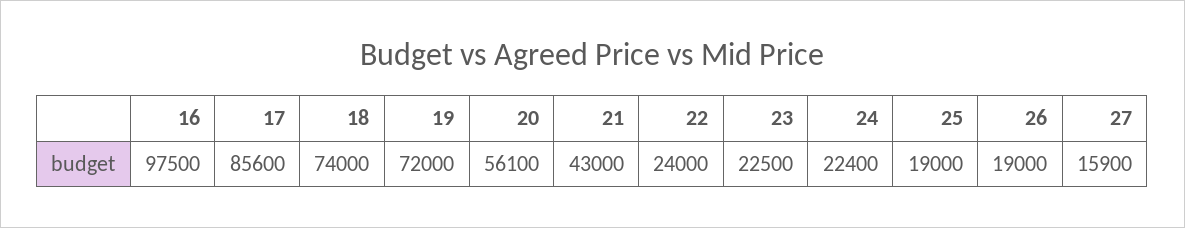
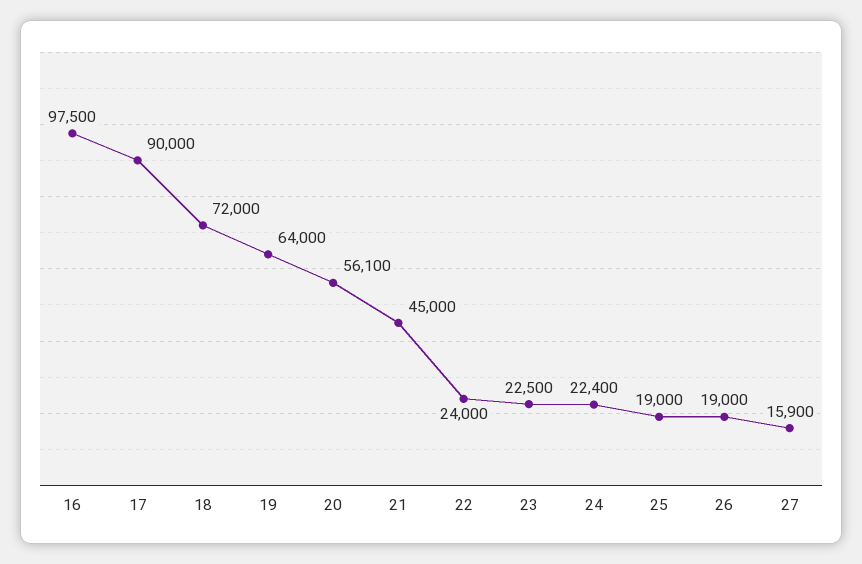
17: 85600 -> 90000
18: 74000 -> 72000
19: 72000 -> 64000
21: 43000 -> 45000

